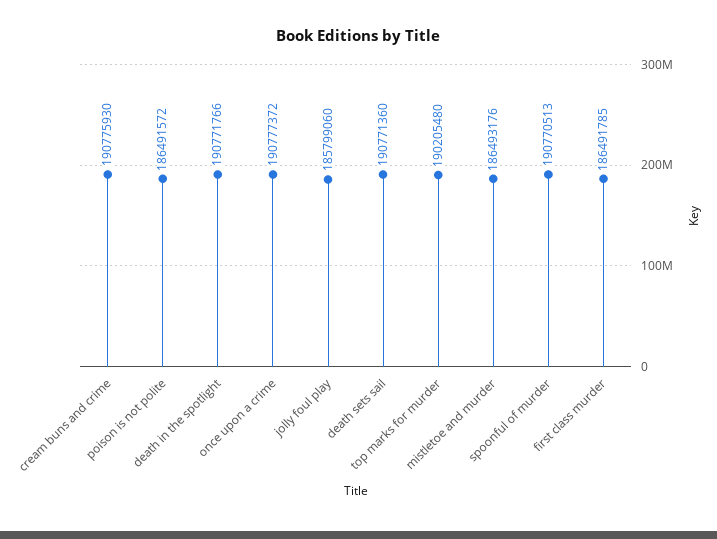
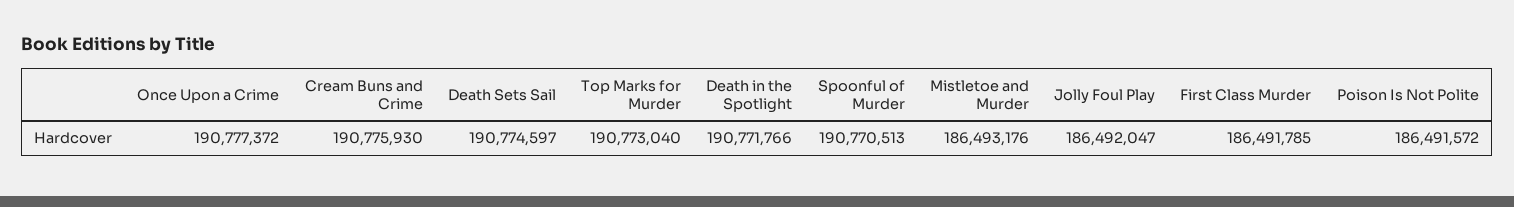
jolly foul play: 185799060 -> 186492047
death sets sail: 190771360 -> 190774597
top marks for murder: 190205480 -> 190773040

